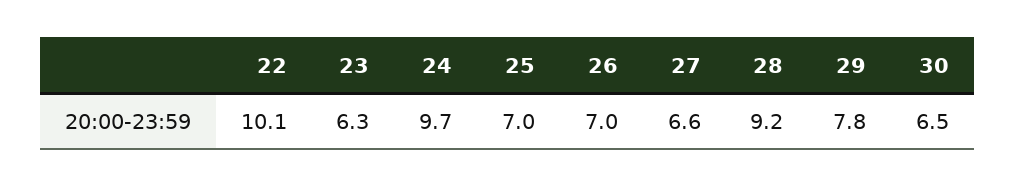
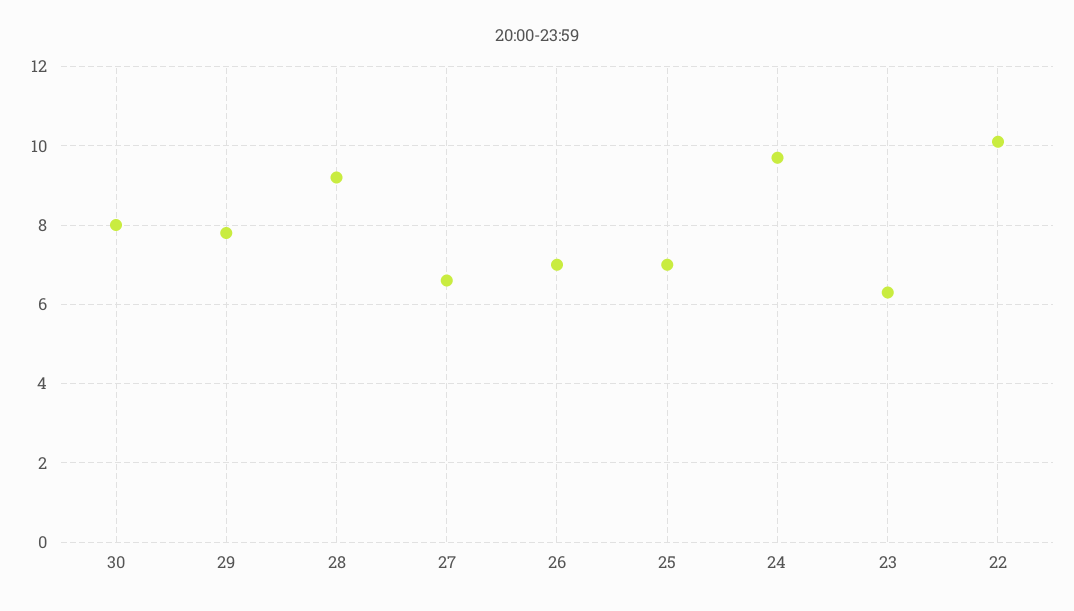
30: 6.5 -> 8

